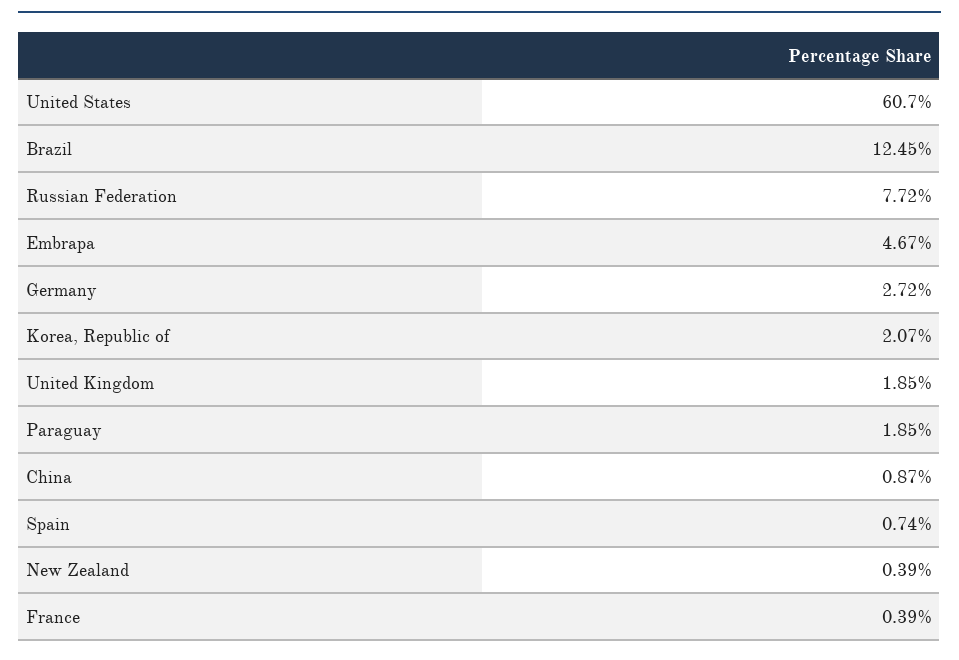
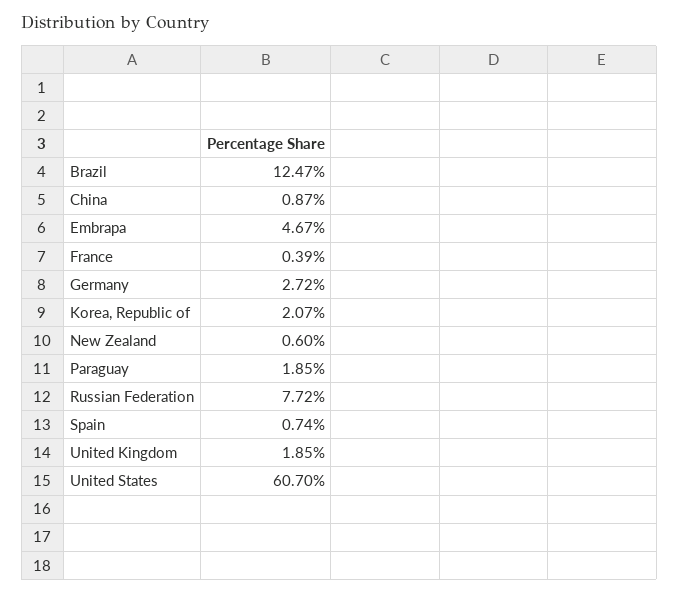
Brazil: 12.45 -> 12.47
New Zealand: 0.39 -> 0.6

